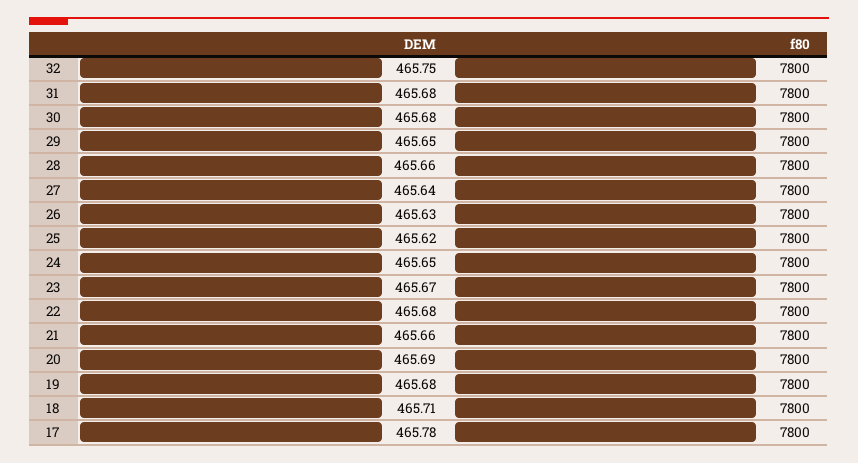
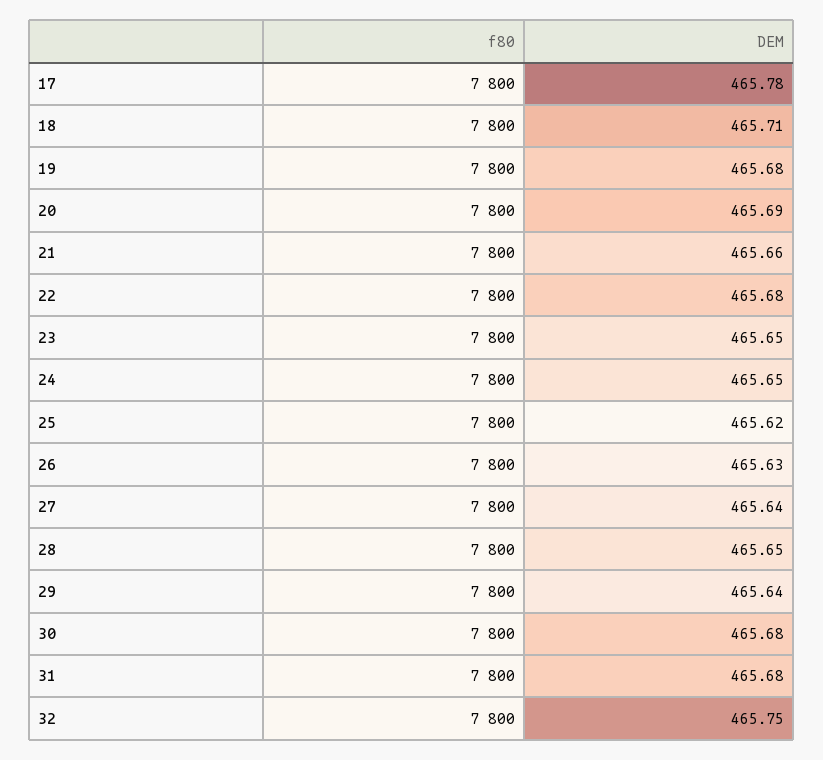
DEM, 29: 465.65 -> 465.64
DEM, 28: 465.66 -> 465.65
DEM, 23: 465.67 -> 465.65

